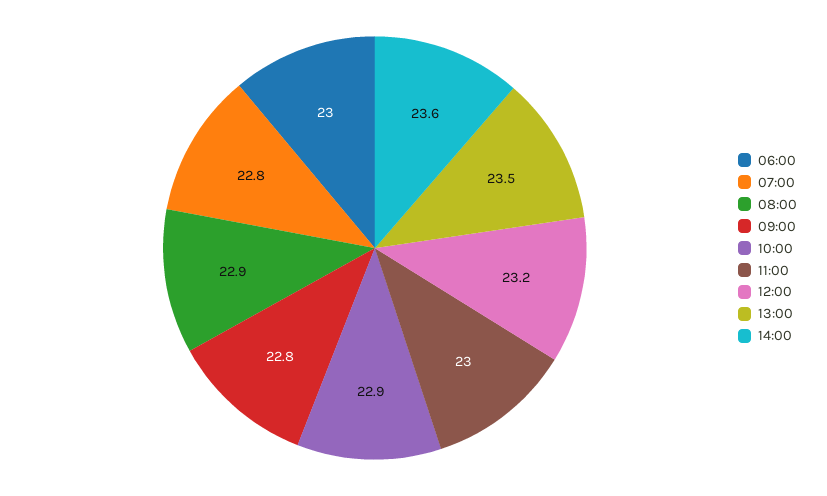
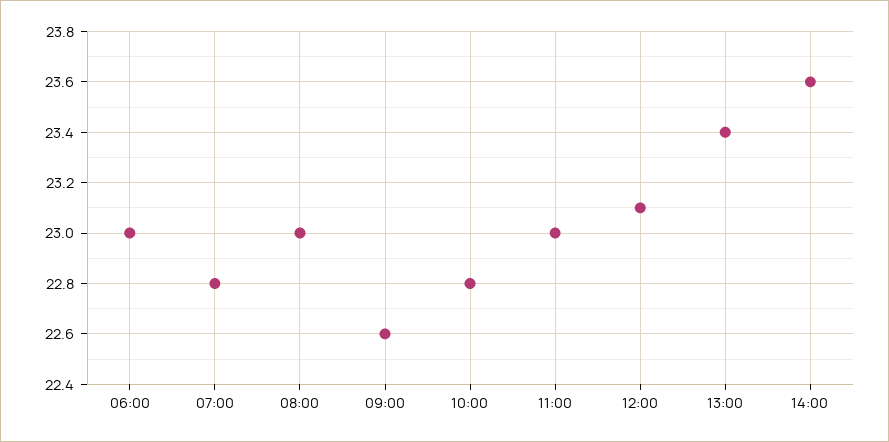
08:00: 22.9 -> 23
09:00: 22.8 -> 22.6
10:00: 22.9 -> 22.8
12:00: 23.2 -> 23.1
13:00: 23.5 -> 23.4

